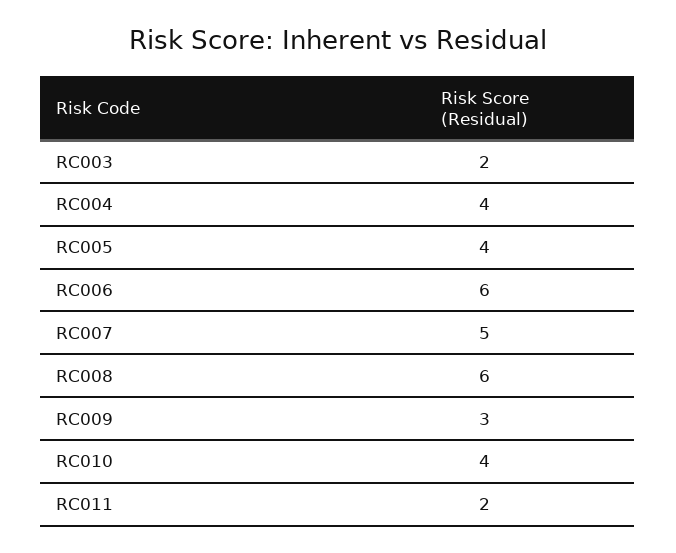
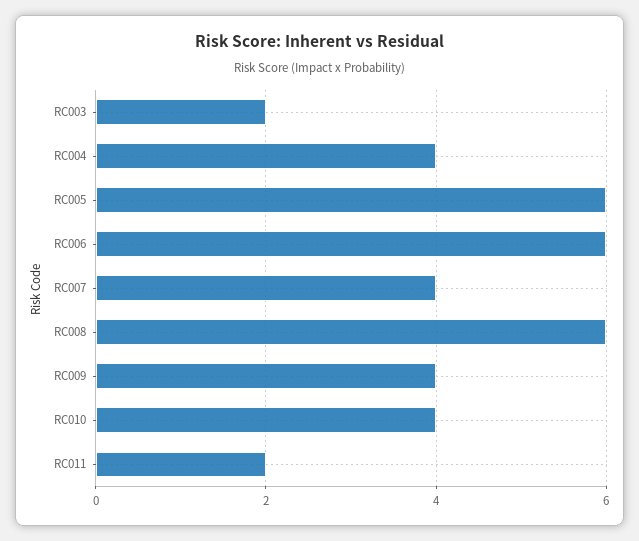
RC005: 4 -> 6
RC007: 5 -> 4
RC009: 3 -> 4

